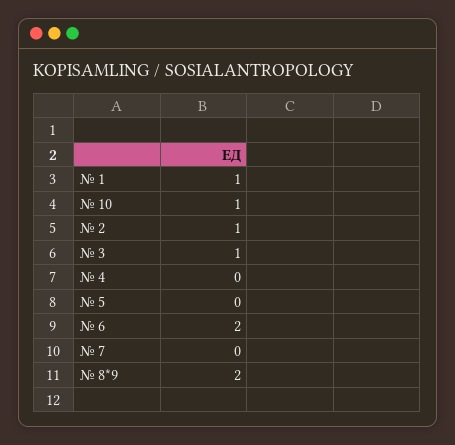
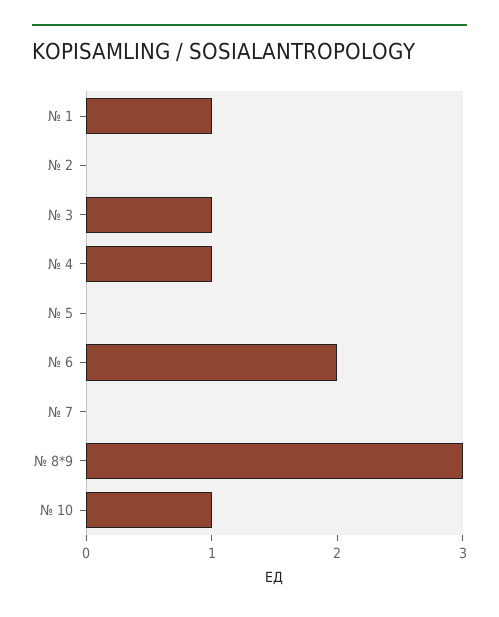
№ 2: 1 -> 0
№ 4: 0 -> 1
№ 8*9: 2 -> 3

